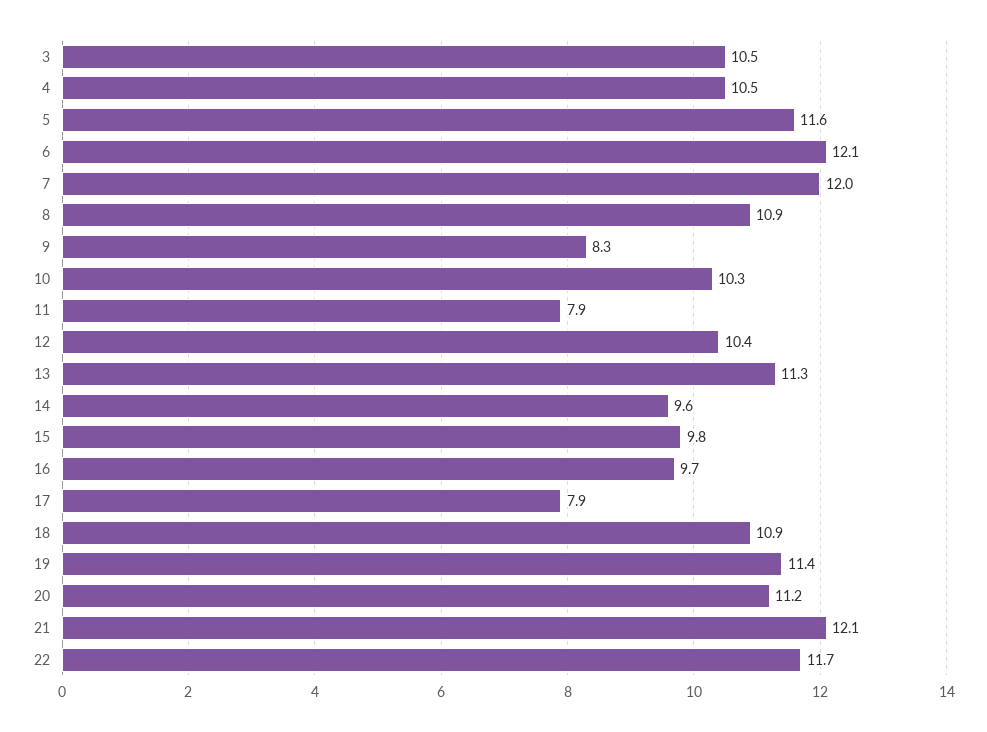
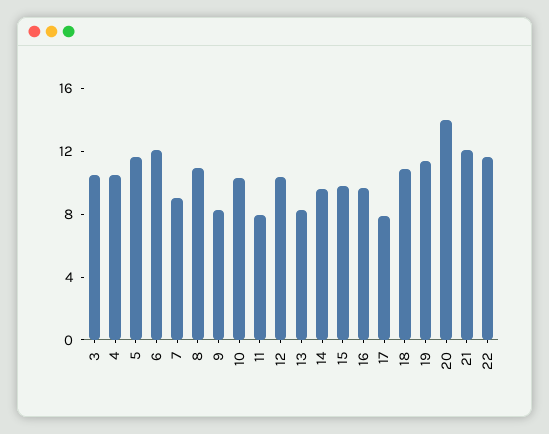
7: 12 -> 9
13: 11.3 -> 8
20: 11.2 -> 14

